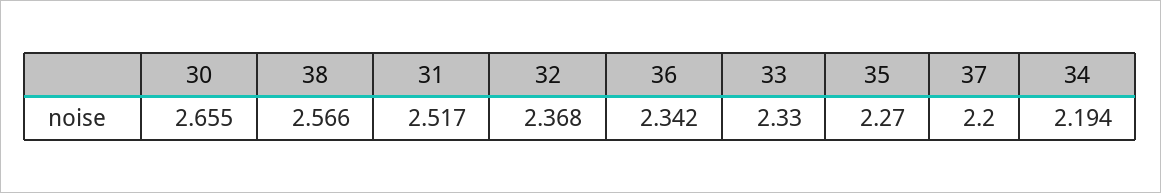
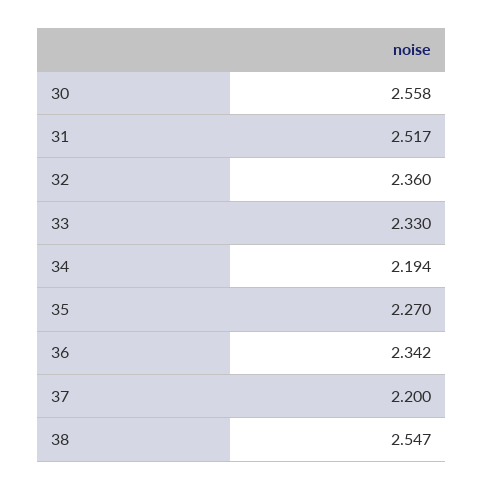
30: 2.655 -> 2.558
38: 2.566 -> 2.547
32: 2.368 -> 2.36

